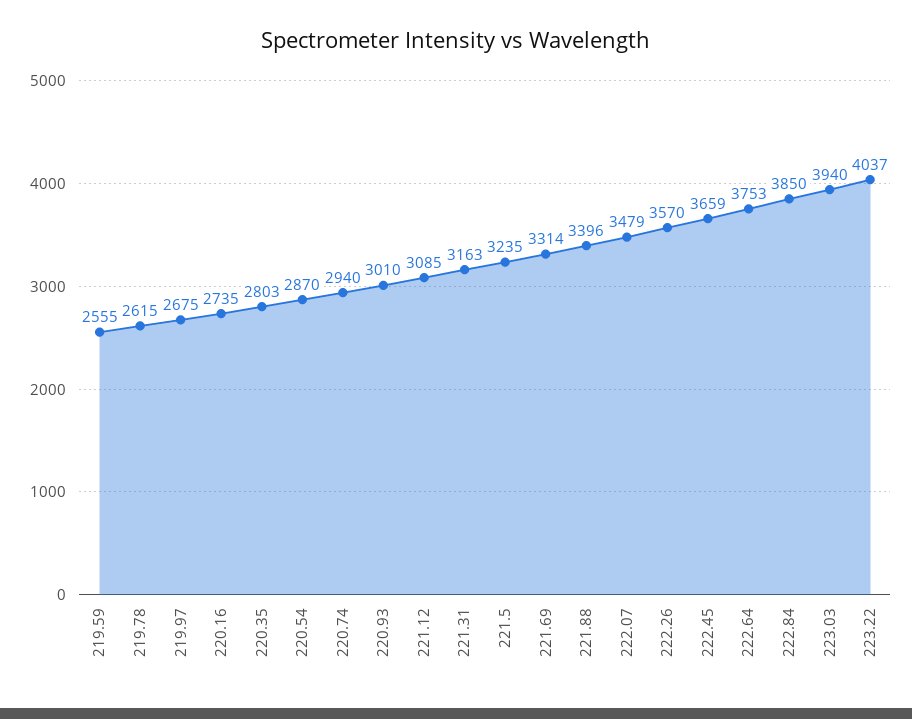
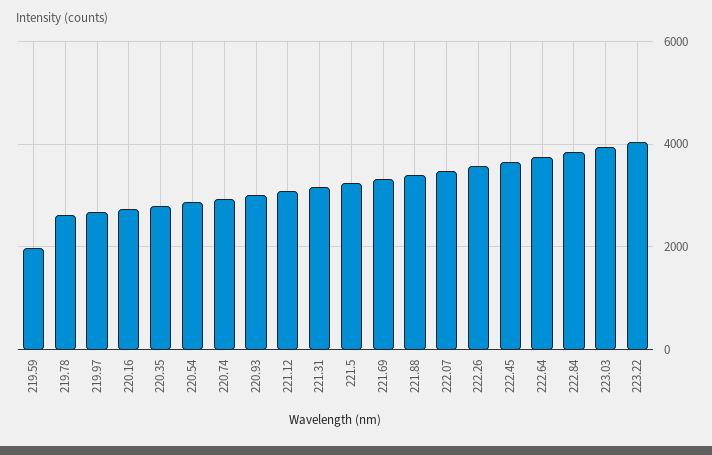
219.59: 2555 -> 2000

